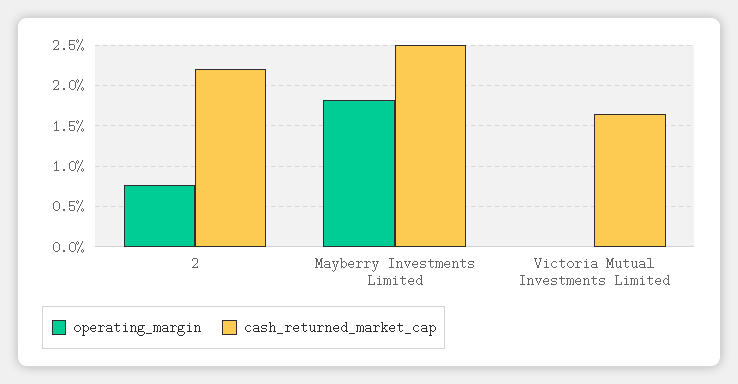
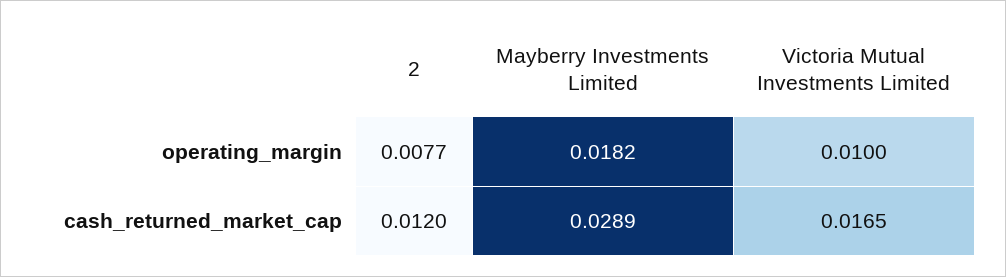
cash_returned_market_cap, 2: 0.022 -> 0.012
cash_returned_market_cap, Mayberry Investments Limited: 0.025 -> 0.0289
operating_margin, Victoria Mutual Investments Limited: 0 -> 0.01

